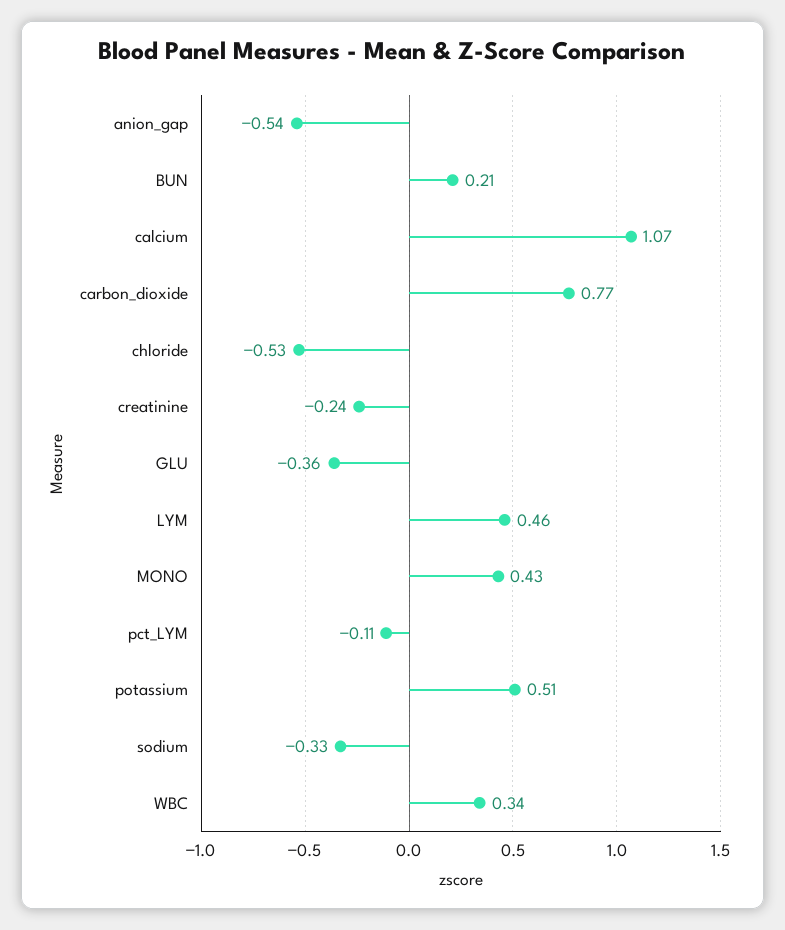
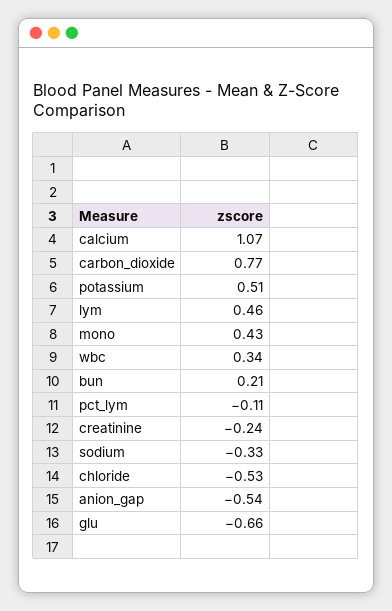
GLU: -0.36 -> -0.66

